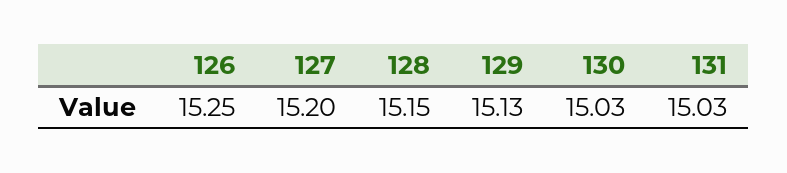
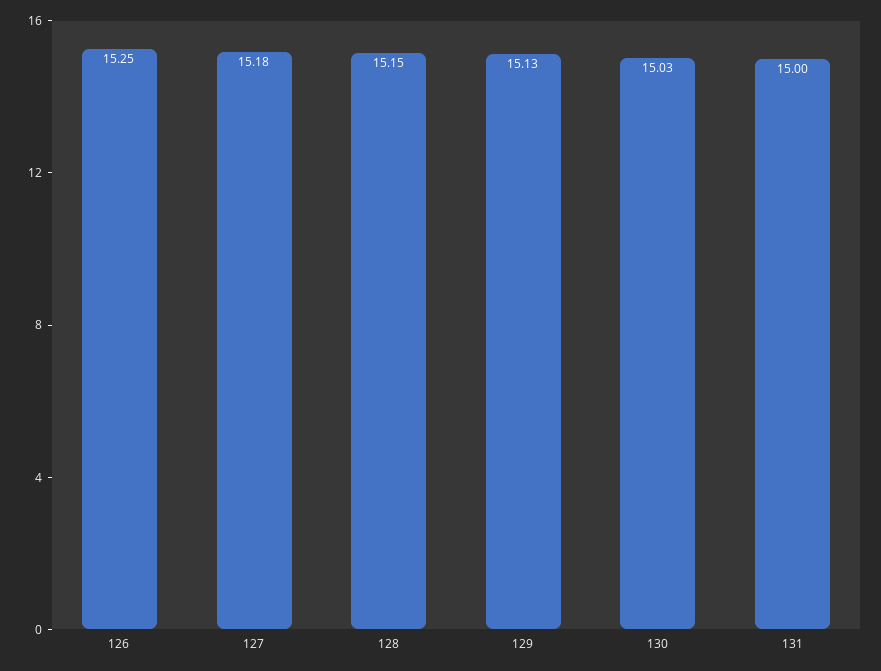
127: 15.2 -> 15.18
131: 15.03 -> 15

